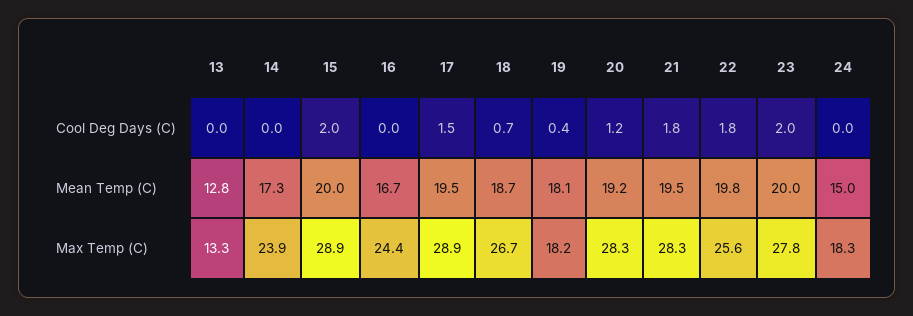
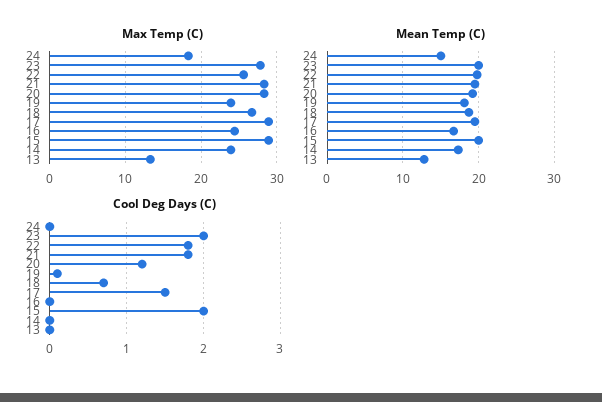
Cool Deg Days (C), 19: 0.4 -> 0.1
Max Temp (C), 19: 18.2 -> 24

